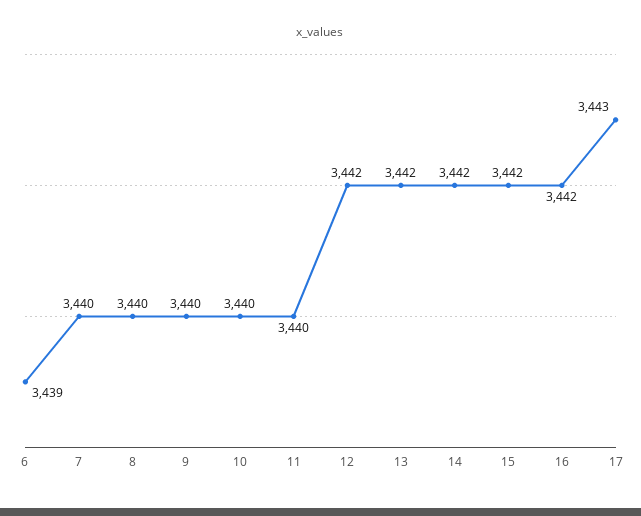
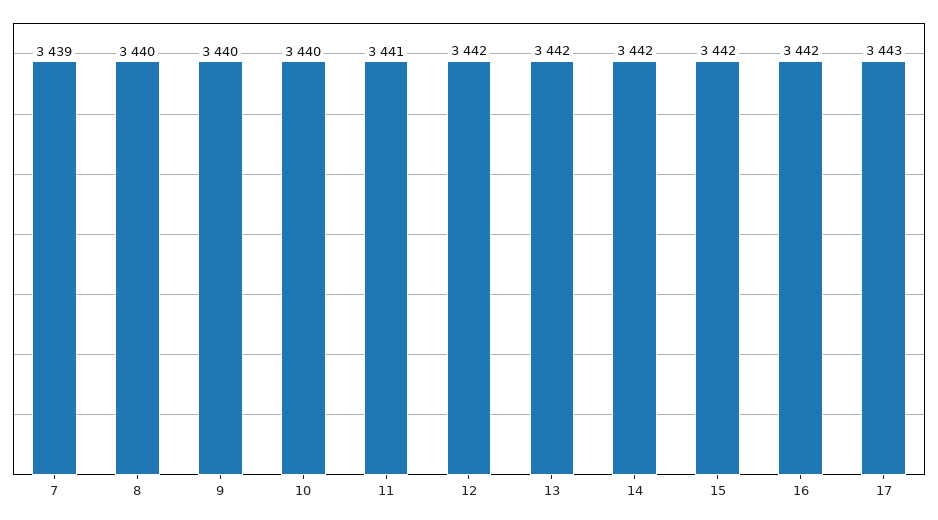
6: 3439 -> none
7: 3440 -> 3439
11: 3440 -> 3441

